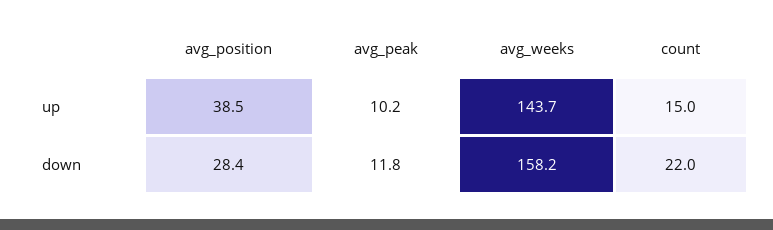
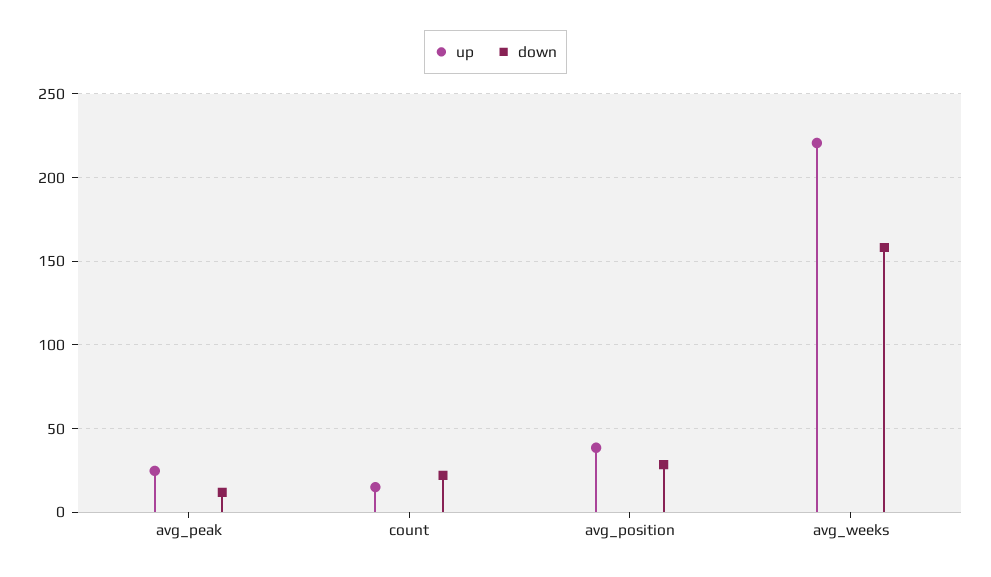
up, avg_peak: 10.2 -> 25
up, avg_weeks: 143.7 -> 220

